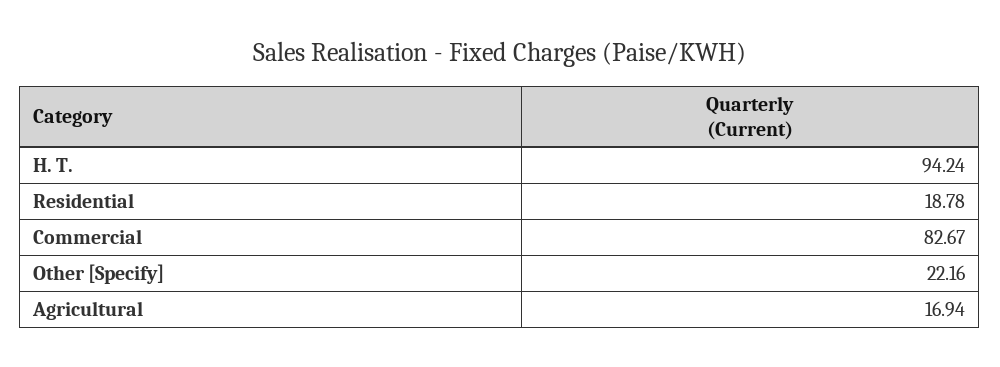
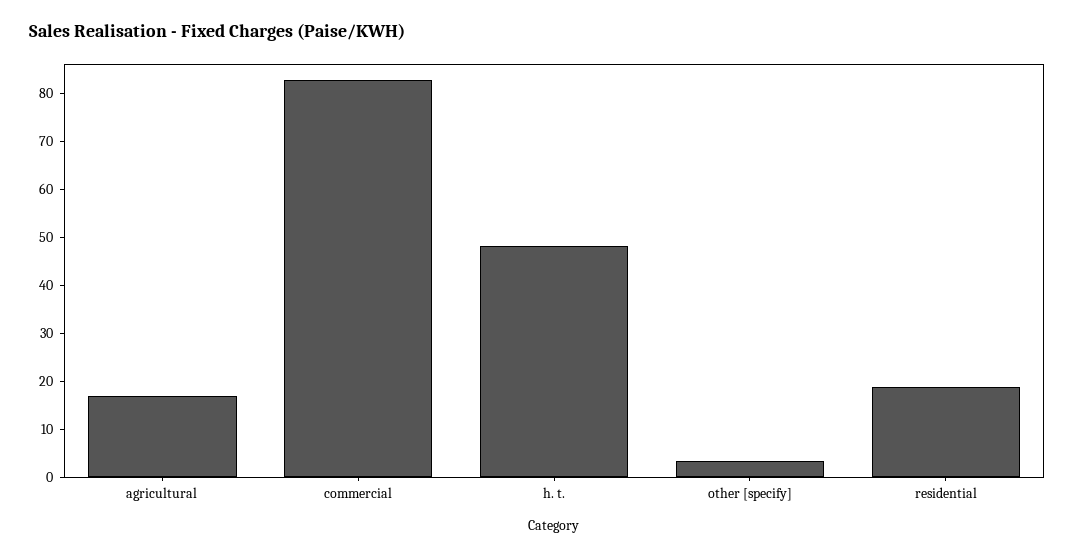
H. T.: 94.24 -> 48
Other [Specify]: 22.16 -> 4

